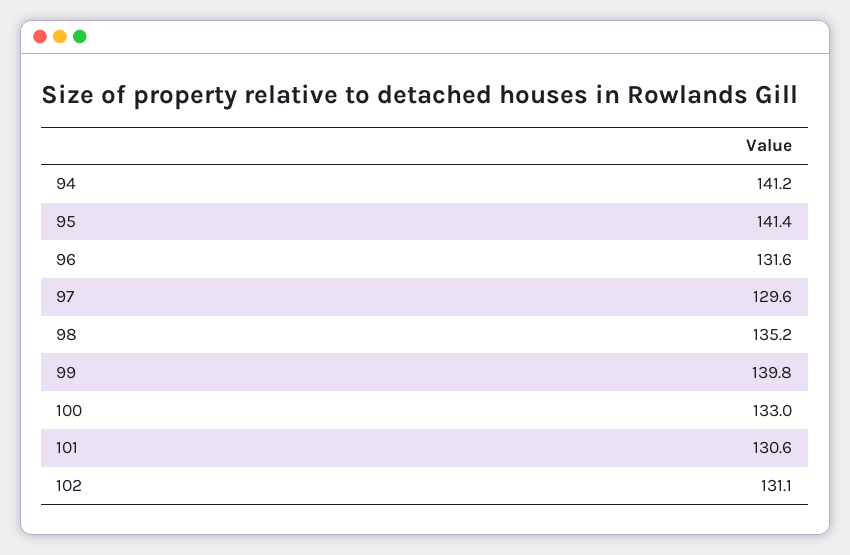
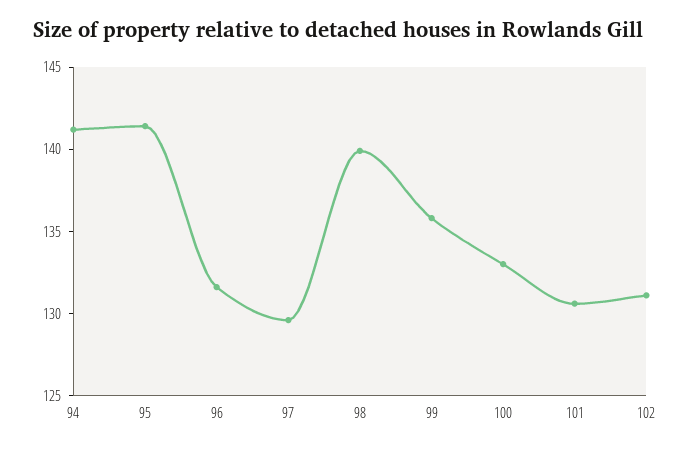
98: 135.2 -> 140
99: 139.8 -> 136

